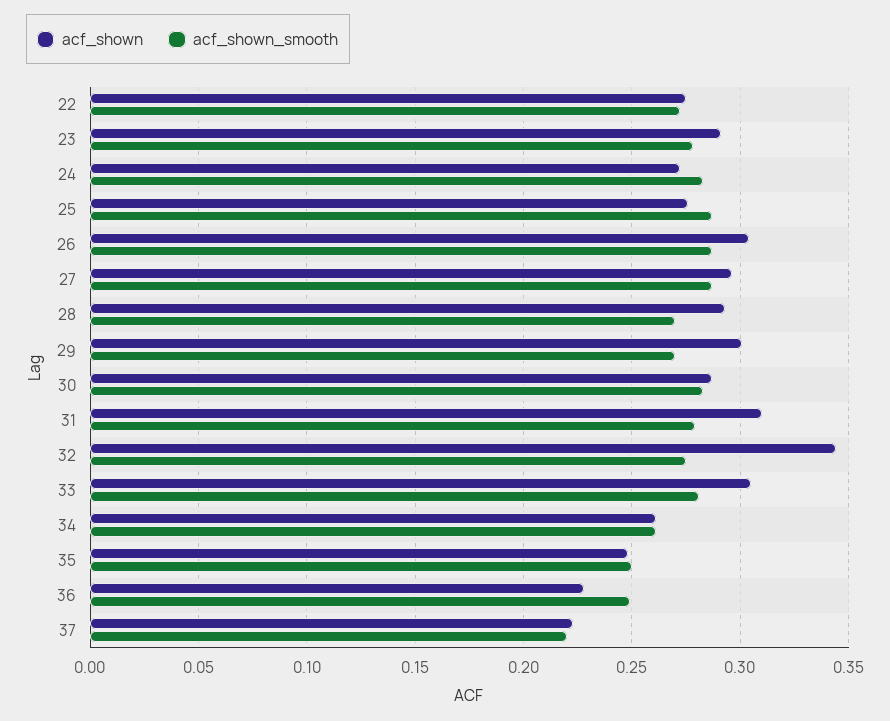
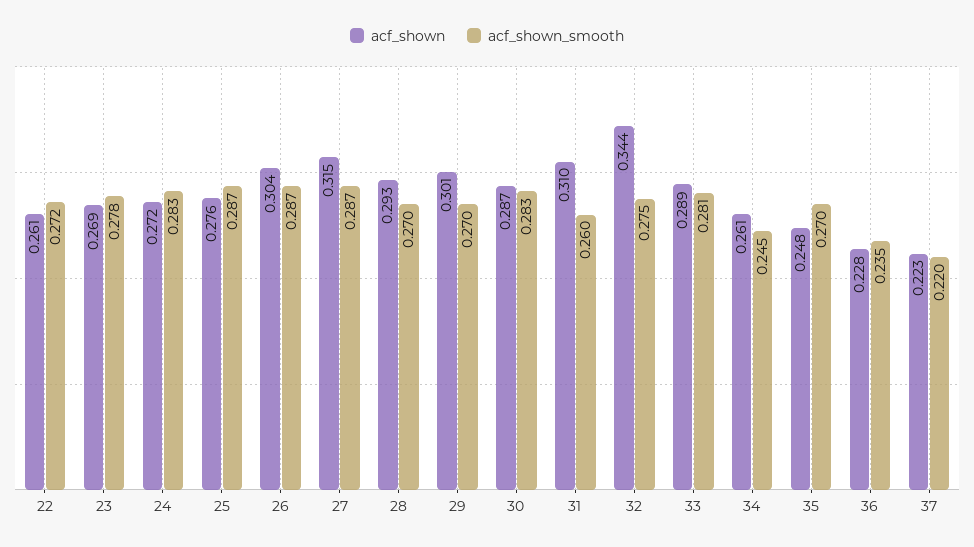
acf_shown, 22: 0.275 -> 0.261
acf_shown, 23: 0.29 -> 0.269
acf_shown, 27: 0.295 -> 0.315
acf_shown_smooth, 31: 0.28 -> 0.26
acf_shown, 33: 0.305 -> 0.289
acf_shown_smooth, 34: 0.26 -> 0.245
acf_shown_smooth, 35: 0.25 -> 0.27
acf_shown_smooth, 36: 0.25 -> 0.235

